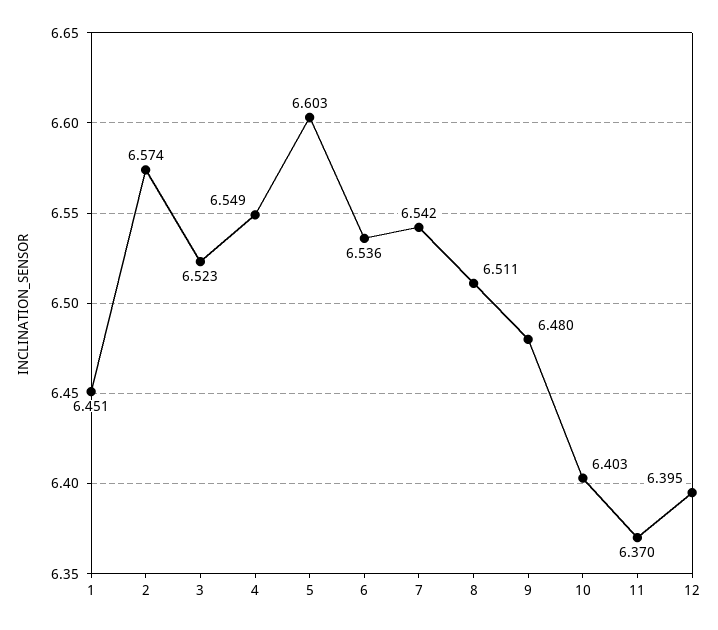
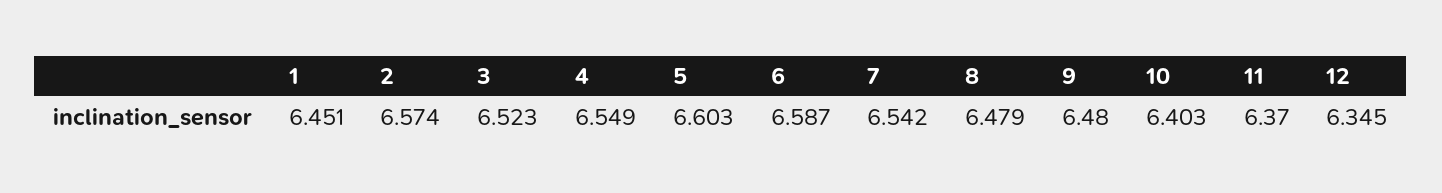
6: 6.536 -> 6.587
8: 6.511 -> 6.479
12: 6.395 -> 6.345

